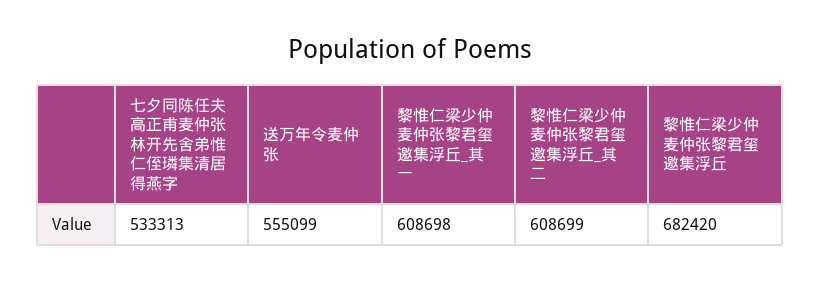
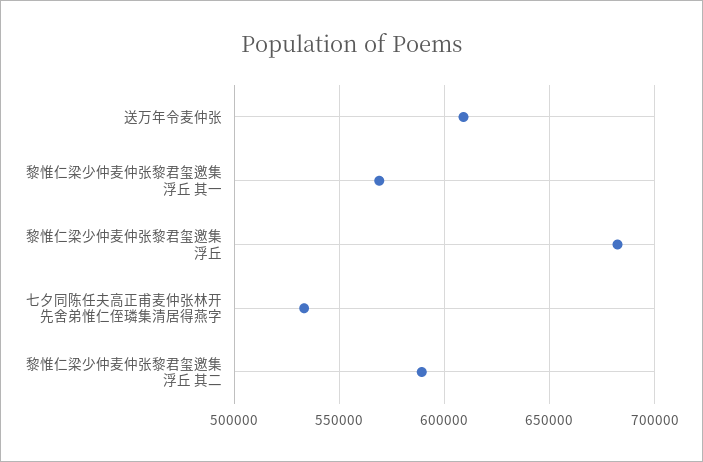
送万年令麦仲张: 555099 -> 610000
黎惟仁梁少仲麦仲张黎君玺邀集浮丘_其一: 608698 -> 570000
黎惟仁梁少仲麦仲张黎君玺邀集浮丘_其二: 608699 -> 590000

